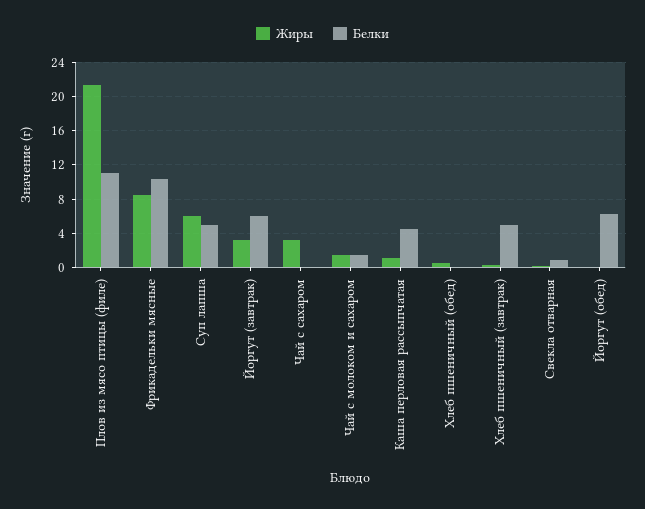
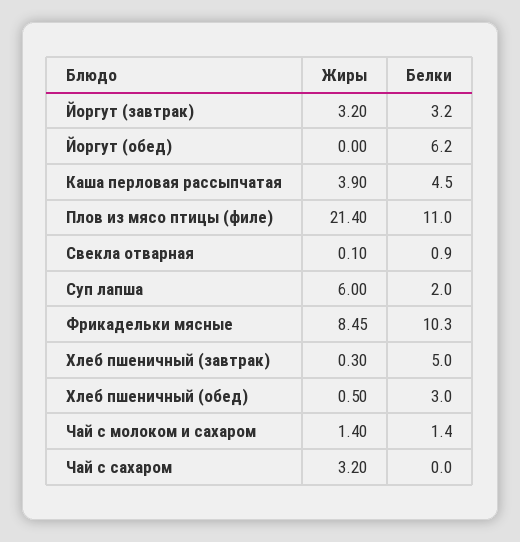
Белки, Суп лапша: 5 -> 2
Белки, Йоргут (завтрак): 6 -> 3.2
Жиры, Каша перловая рассыпчатая: 1 -> 3.9
Белки, Хлеб пшеничный (обед): 0 -> 3

